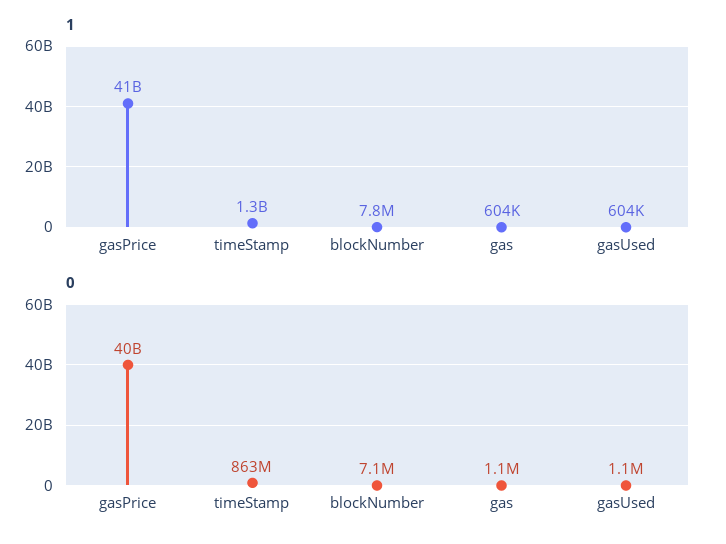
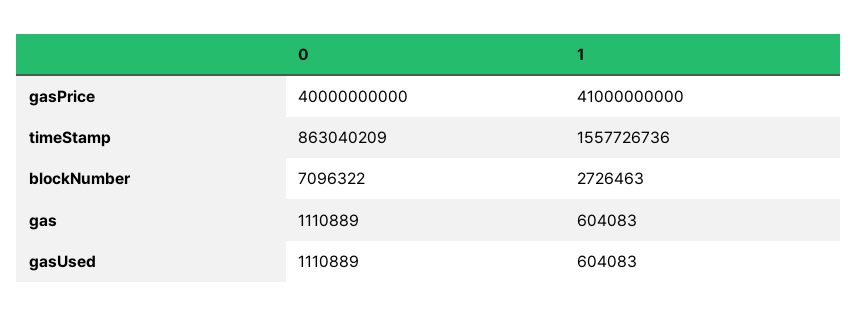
1, timeStamp: 1300000000 -> 1557726736
1, blockNumber: 7800000 -> 2726463

